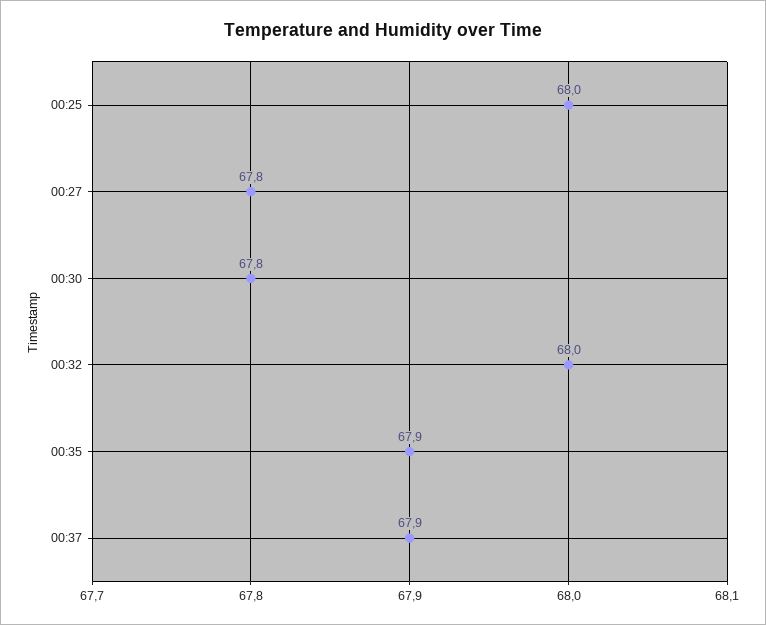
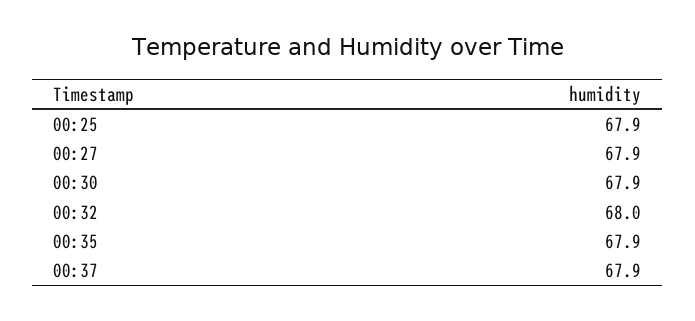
00:25: 68 -> 67.9
00:27: 67.8 -> 67.9
00:30: 67.8 -> 67.9

